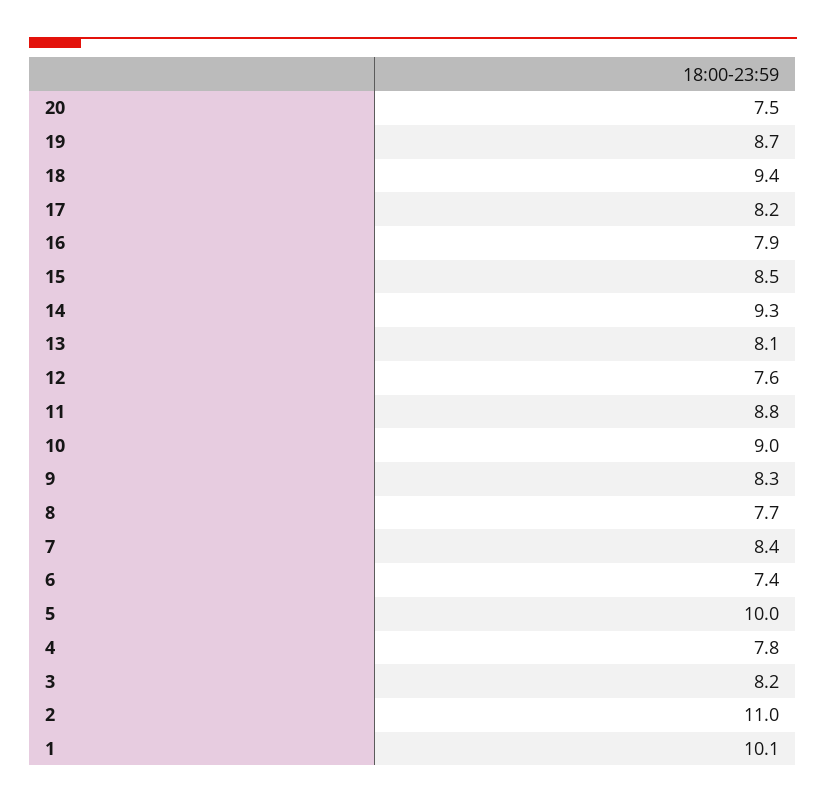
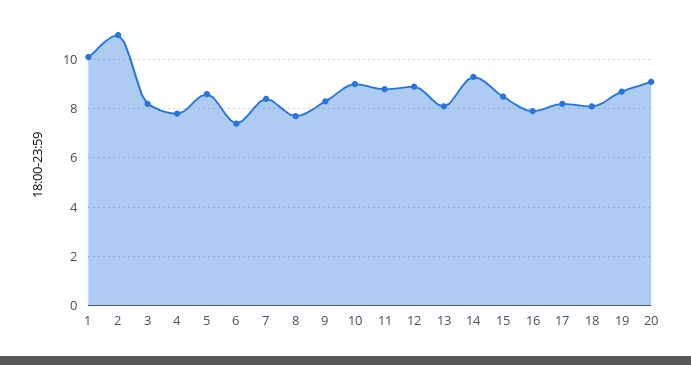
20: 7.5 -> 9
18: 9.4 -> 8
12: 7.6 -> 9
5: 10 -> 8.5

